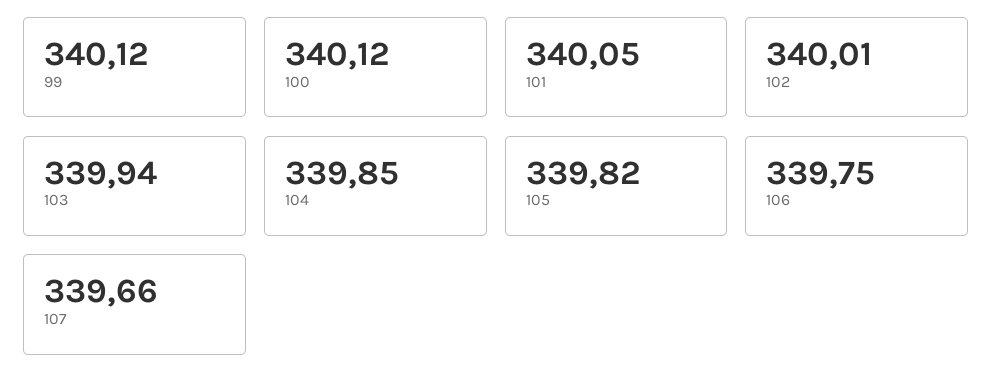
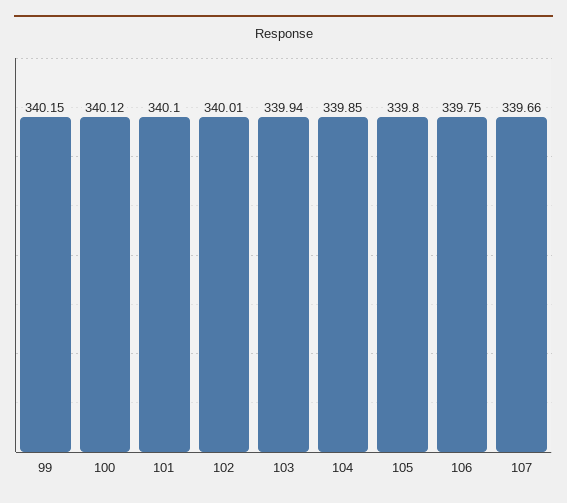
99: 340.12 -> 340.15
101: 340.05 -> 340.1
105: 339.82 -> 339.8

